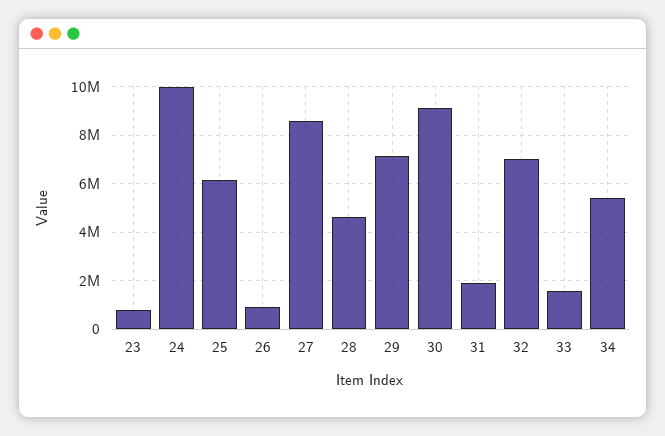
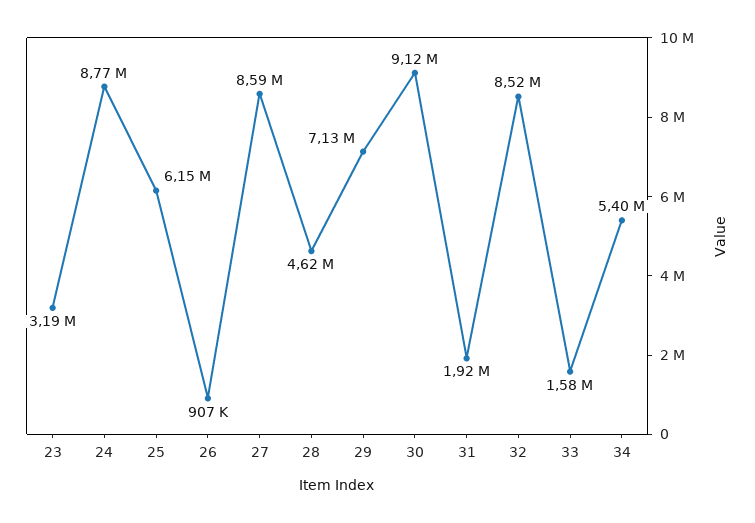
23: 750000 -> 3190000
24: 10000000 -> 8770000
32: 7000000 -> 8520000

